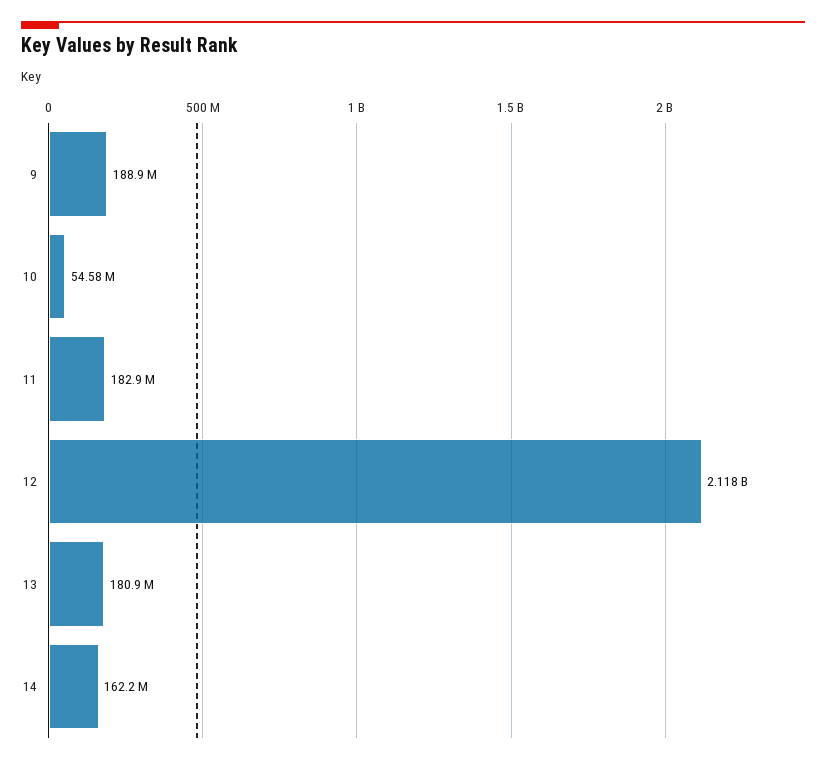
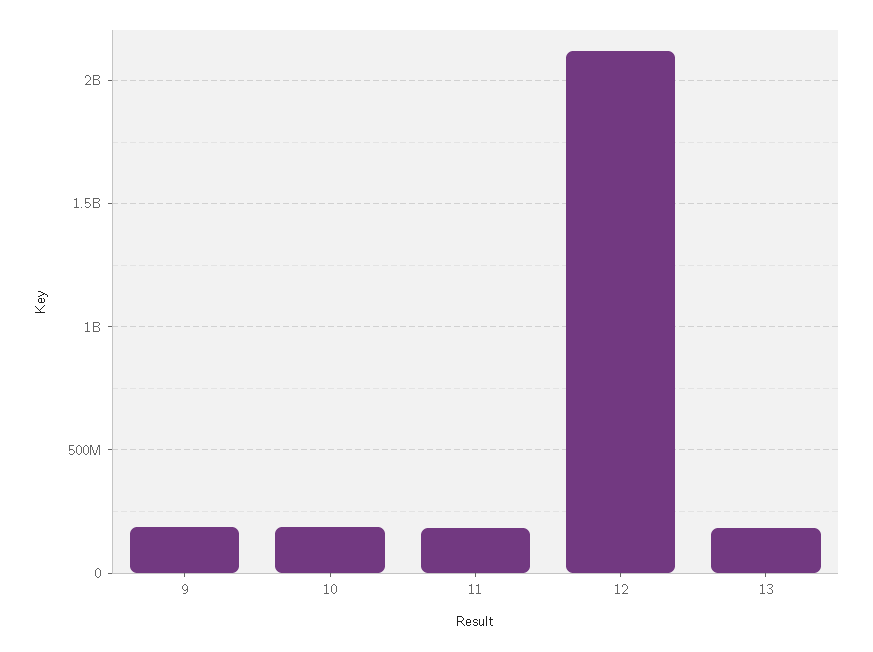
10: 54580000 -> 200000000
14: 162200000 -> none

